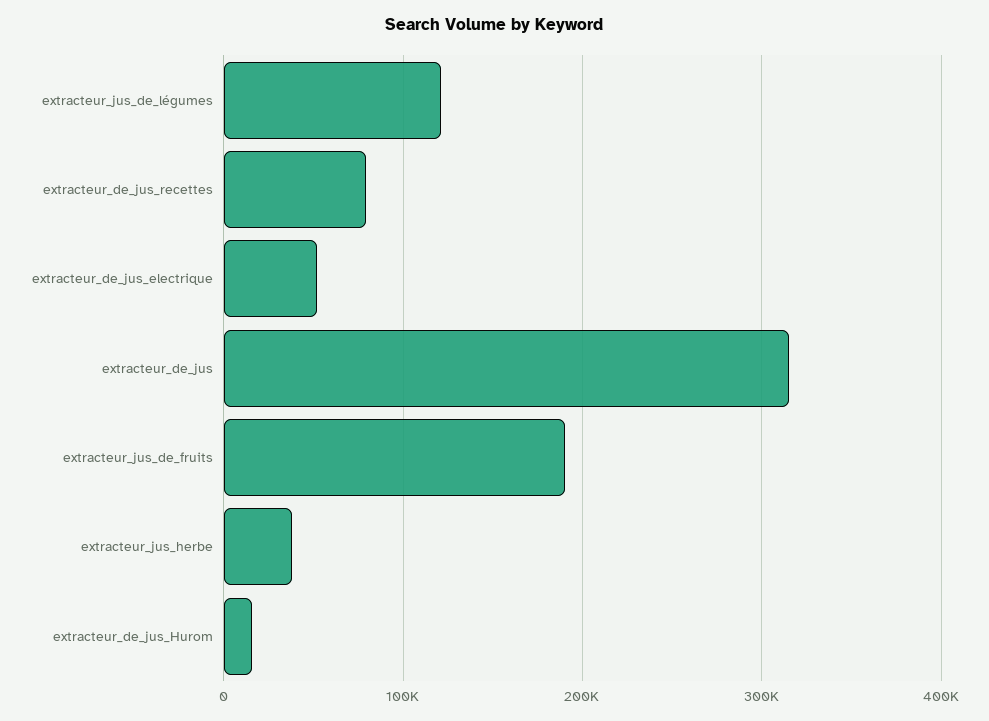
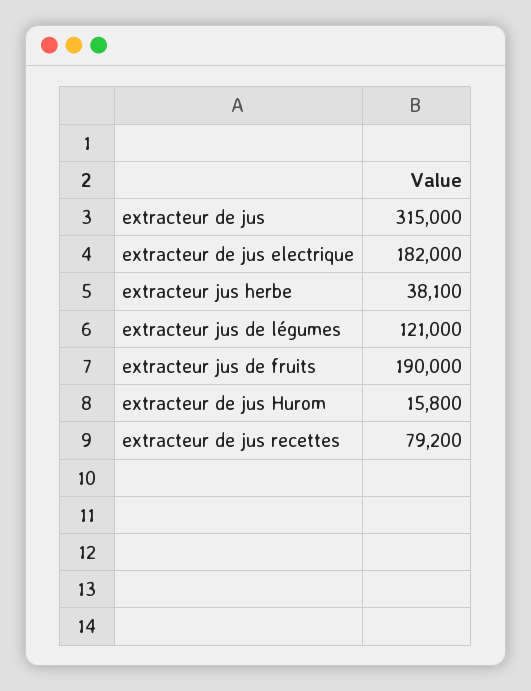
extracteur_de_jus_electrique: 50000 -> 182000

